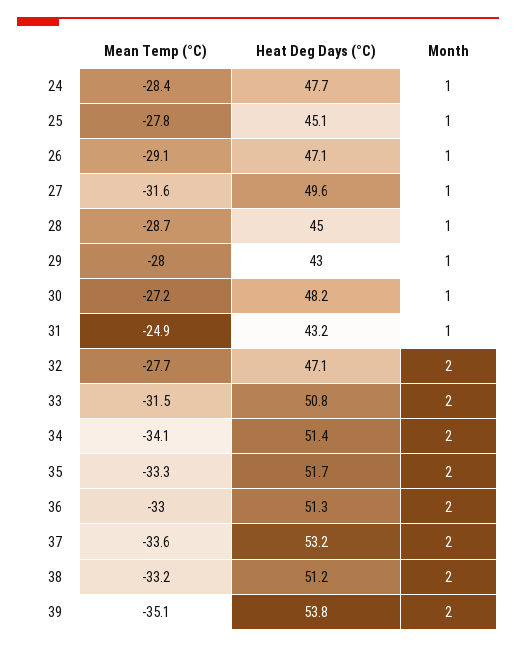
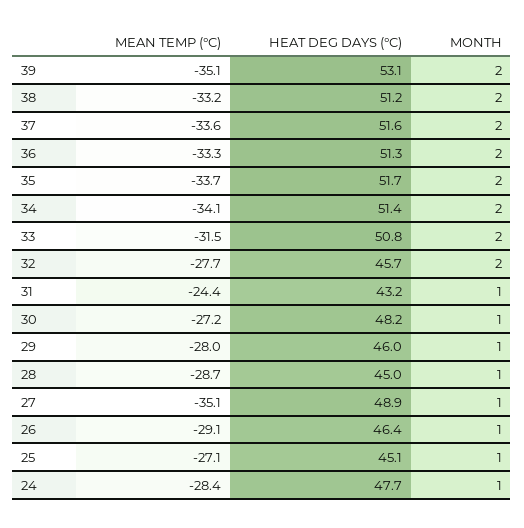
Mean Temp (°C), 25: -27.8 -> -27.1
Heat Deg Days (°C), 26: 47.1 -> 46.4
Mean Temp (°C), 27: -31.6 -> -35.1
Heat Deg Days (°C), 27: 49.6 -> 48.9
Heat Deg Days (°C), 29: 43 -> 46
Mean Temp (°C), 31: -24.9 -> -24.4
Heat Deg Days (°C), 32: 47.1 -> 45.7
Mean Temp (°C), 35: -33.3 -> -33.7
Mean Temp (°C), 36: -33 -> -33.3
Heat Deg Days (°C), 37: 53.2 -> 51.6
Heat Deg Days (°C), 39: 53.8 -> 53.1

